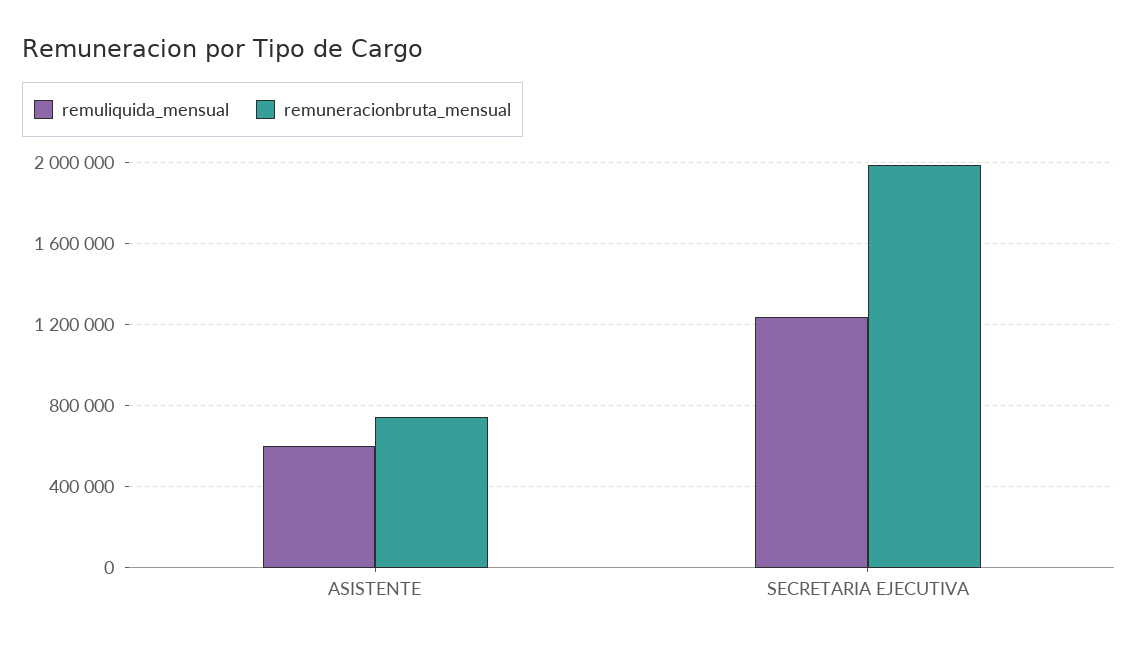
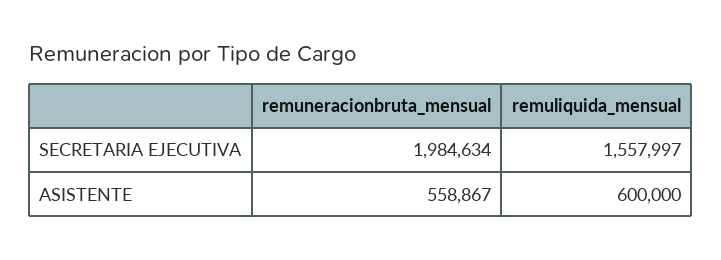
remuneracionbruta_mensual, ASISTENTE: 750000 -> 558867
remuliquida_mensual, SECRETARIA EJECUTIVA: 1250000 -> 1557997

